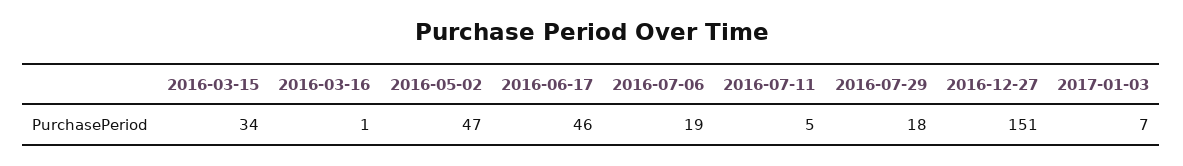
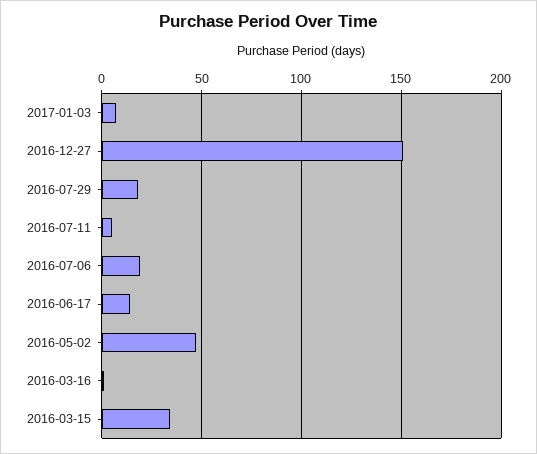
2016-06-17: 46 -> 15

